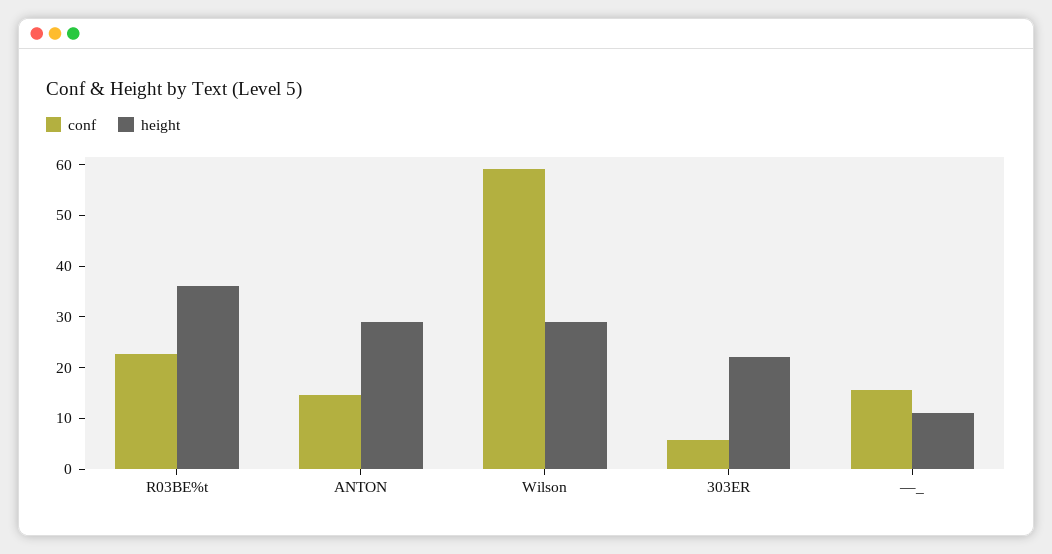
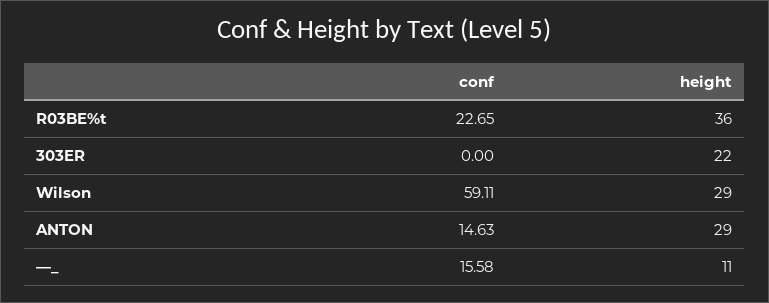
conf, 303ER: 6 -> 0

